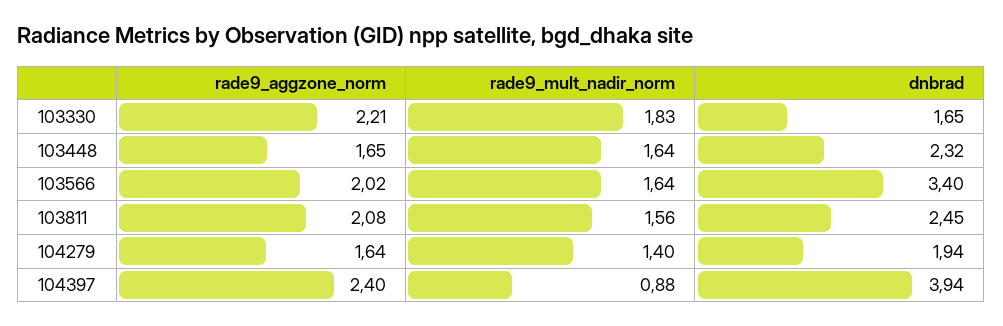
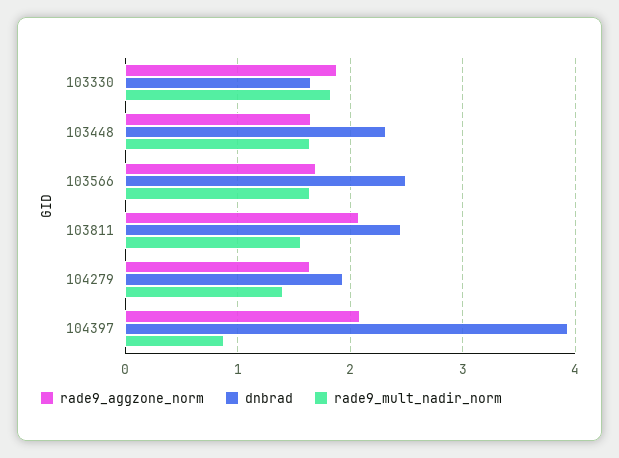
rade9_aggzone_norm, 103330: 2.21 -> 1.9
rade9_aggzone_norm, 103566: 2.02 -> 1.7
dnbrad, 103566: 3.4 -> 2.5
rade9_aggzone_norm, 104397: 2.4 -> 2.1

